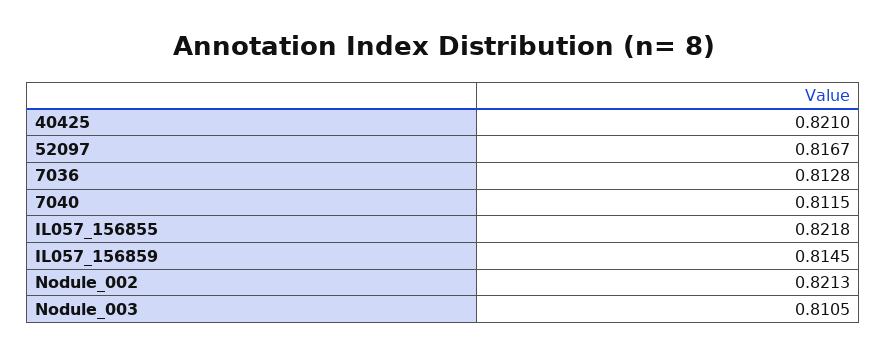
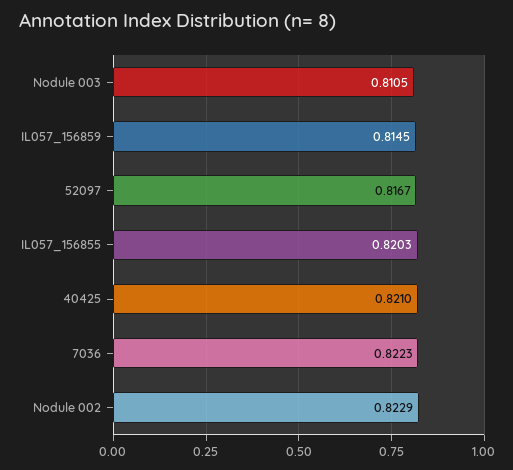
7036: 0.8128 -> 0.8223
7040: 0.8115 -> none
IL057_156855: 0.8218 -> 0.8203
Nodule_002: 0.8213 -> 0.8229

